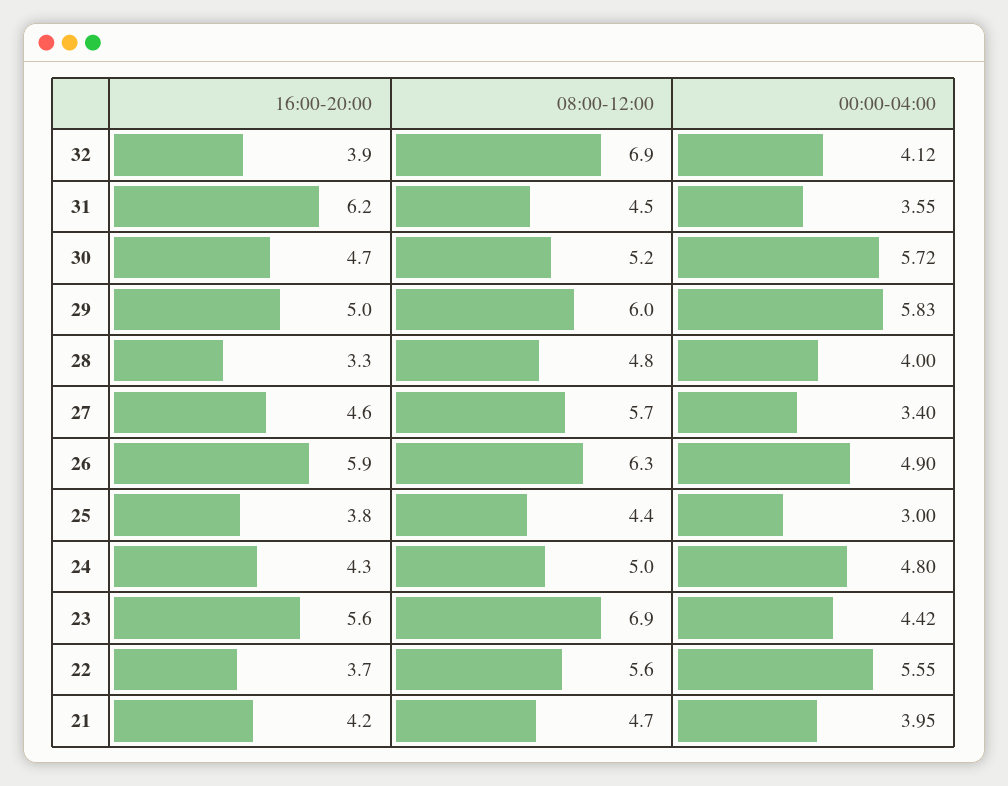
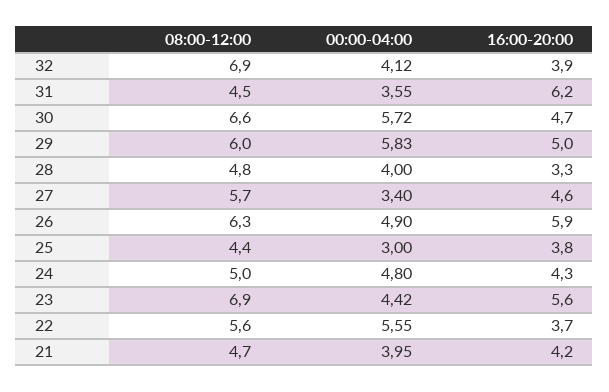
08:00-12:00, 30: 5.2 -> 6.6

